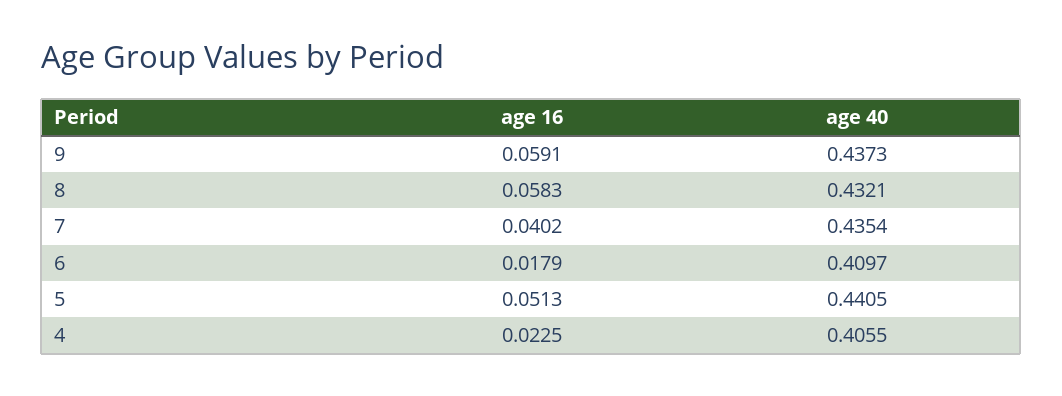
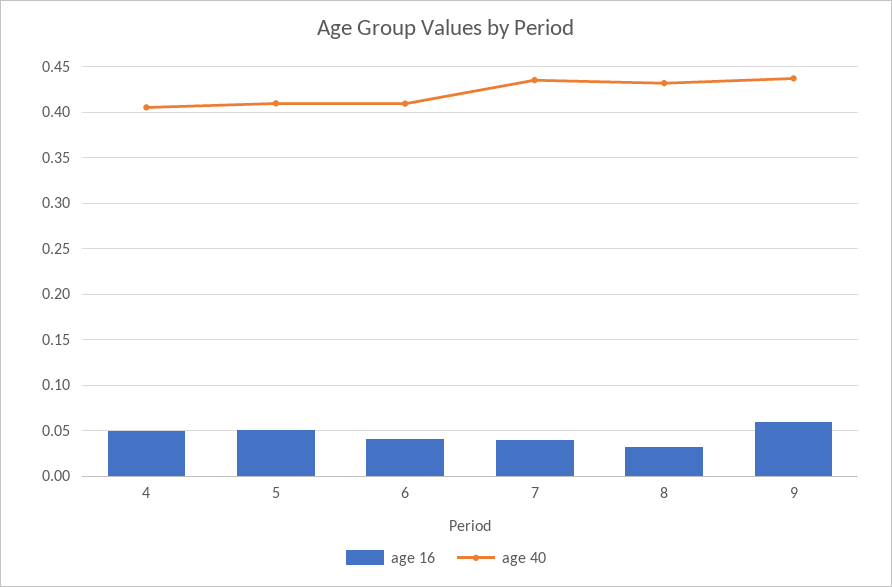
age 16, 8: 0.0583 -> 0.03
age 16, 6: 0.0179 -> 0.04
age 40, 5: 0.4405 -> 0.41
age 16, 4: 0.0225 -> 0.05

